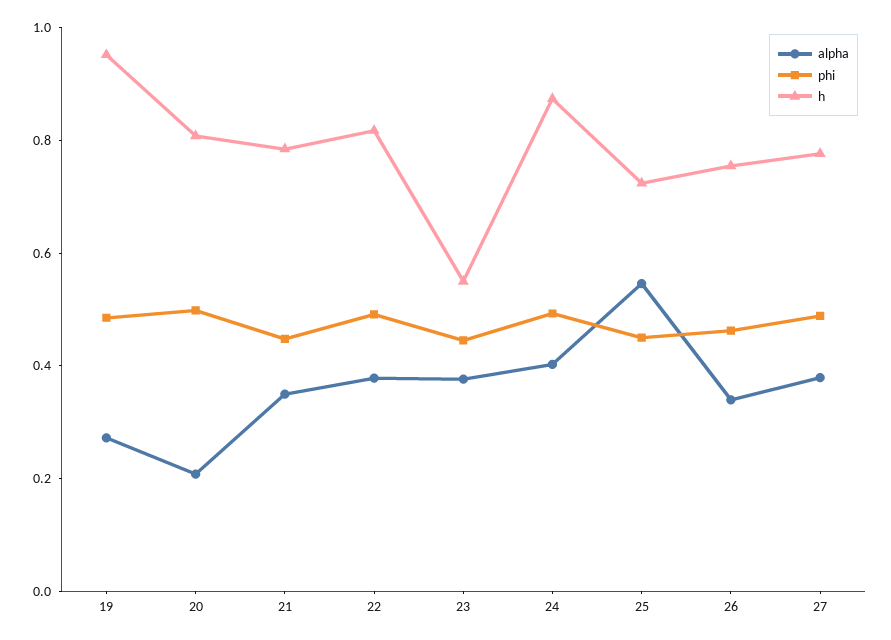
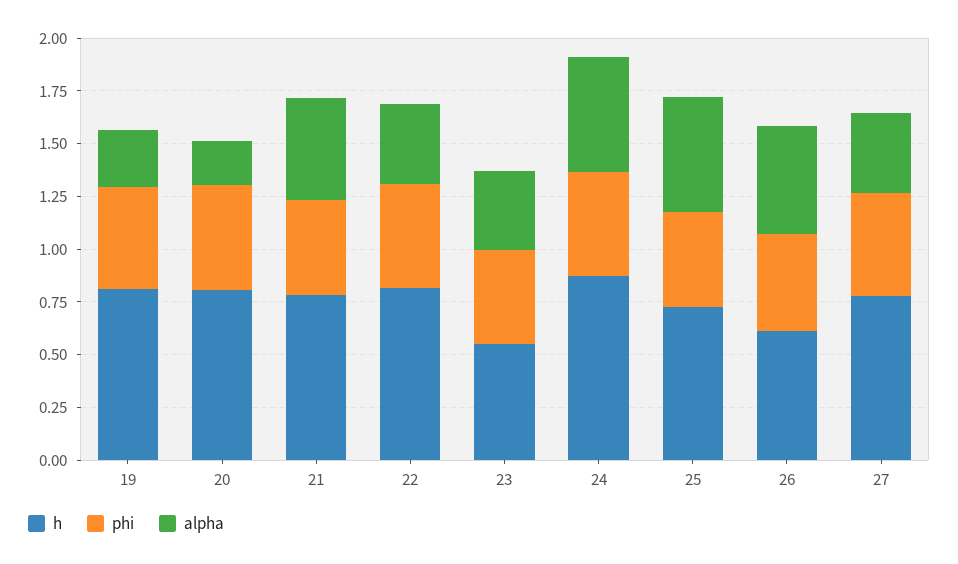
h, 19: 0.95 -> 0.8
alpha, 21: 0.35 -> 0.5
alpha, 24: 0.4 -> 0.55
alpha, 26: 0.35 -> 0.5
h, 26: 0.75 -> 0.6

